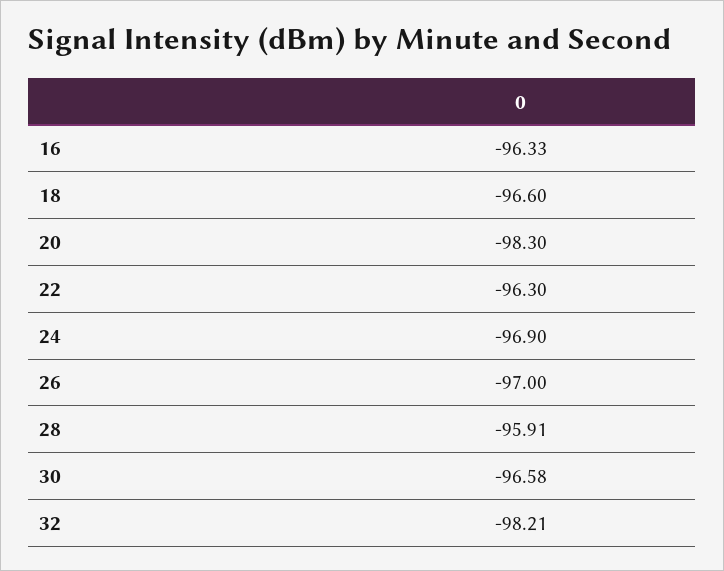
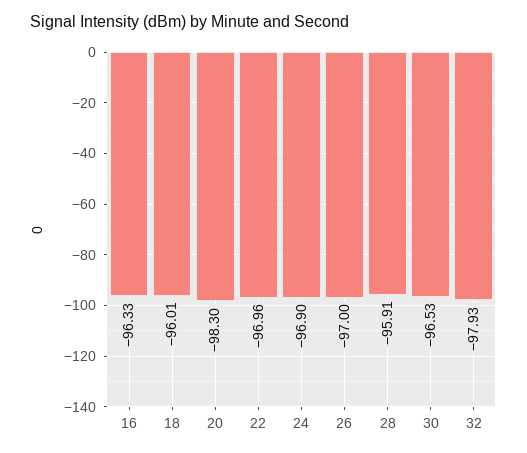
18: -96.6 -> -96.01
22: -96.3 -> -96.96
30: -96.58 -> -96.53
32: -98.21 -> -97.93

